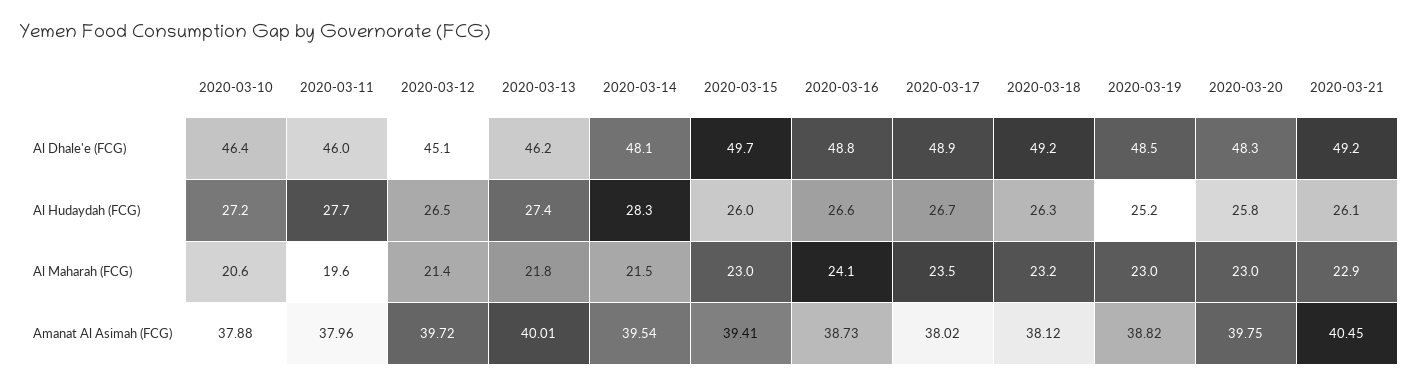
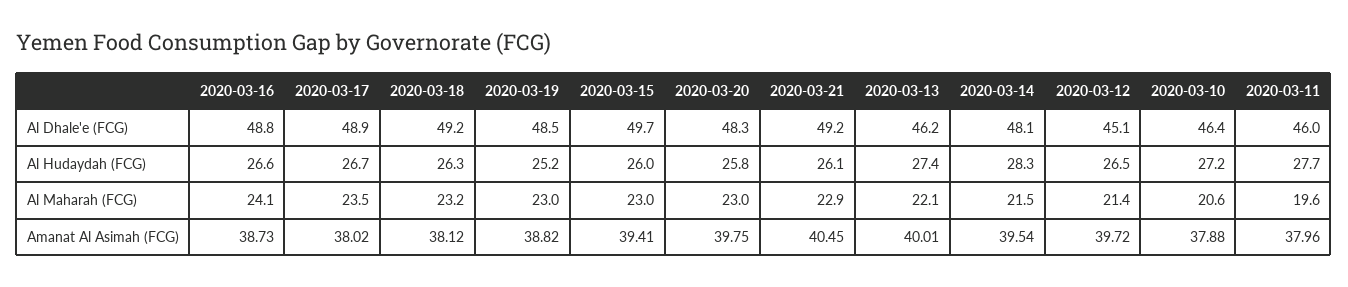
2020-03-13, Al Maharah (FCG): 21.8 -> 22.1

